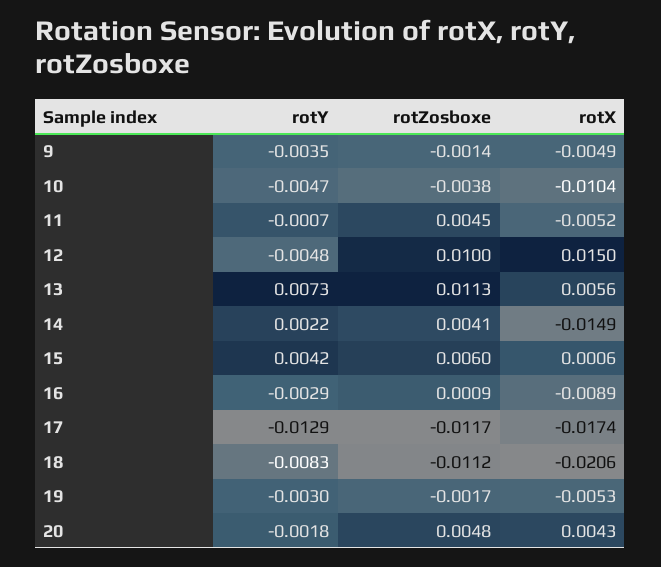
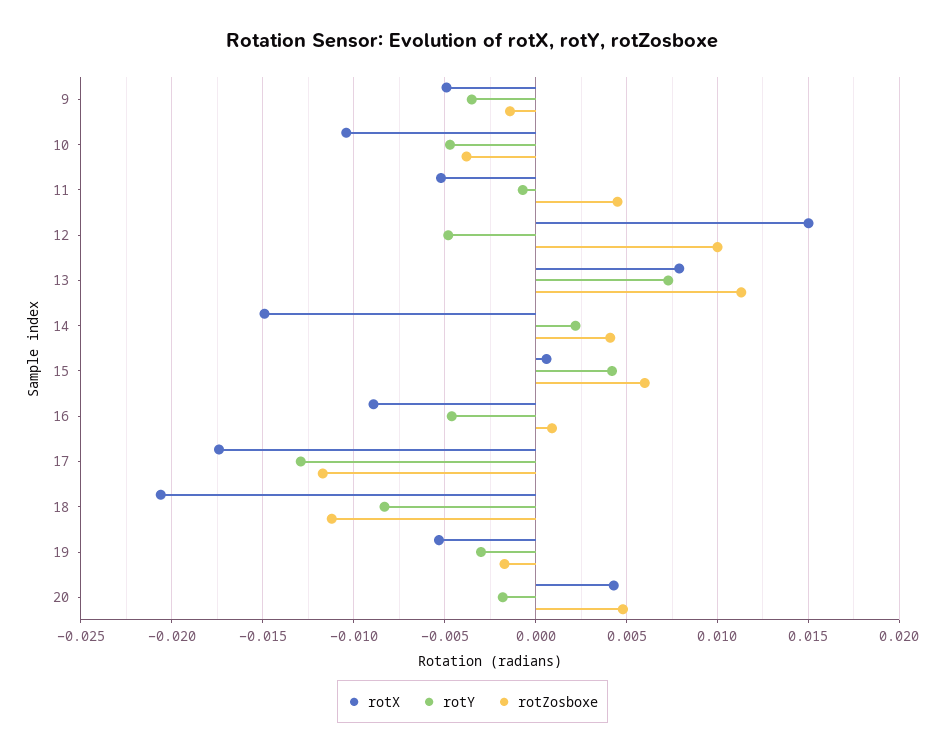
rotX, 13: 0.0056 -> 0.008
rotY, 16: -0.0029 -> -0.0045

